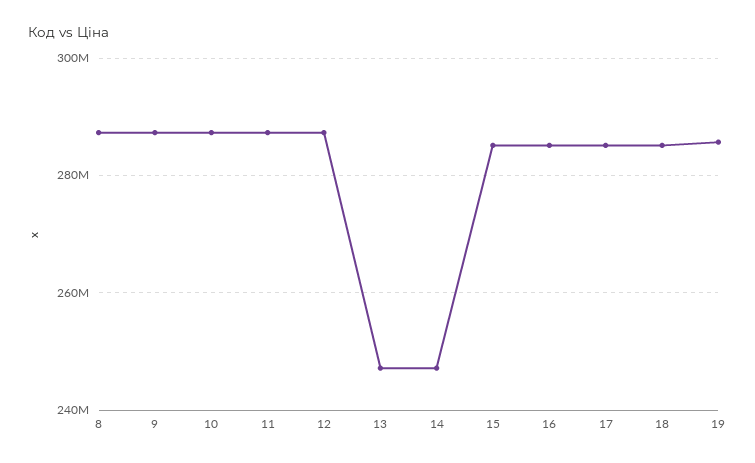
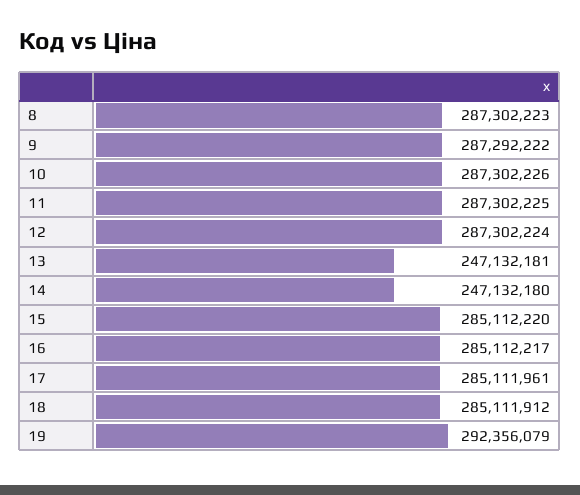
19: 286000000 -> 292356079

